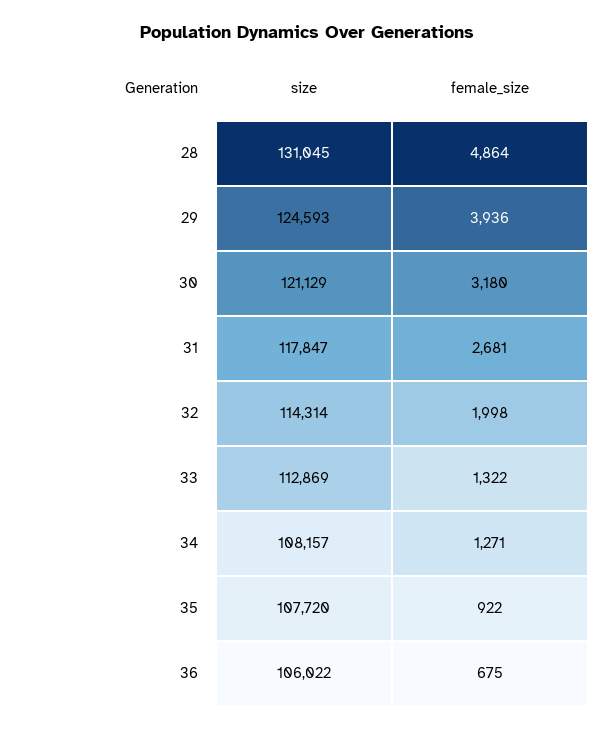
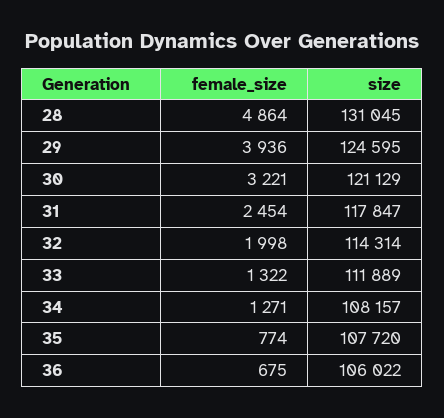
size, 29: 124593 -> 124595
female_size, 30: 3180 -> 3221
female_size, 31: 2681 -> 2454
size, 33: 112869 -> 111889
female_size, 35: 922 -> 774

